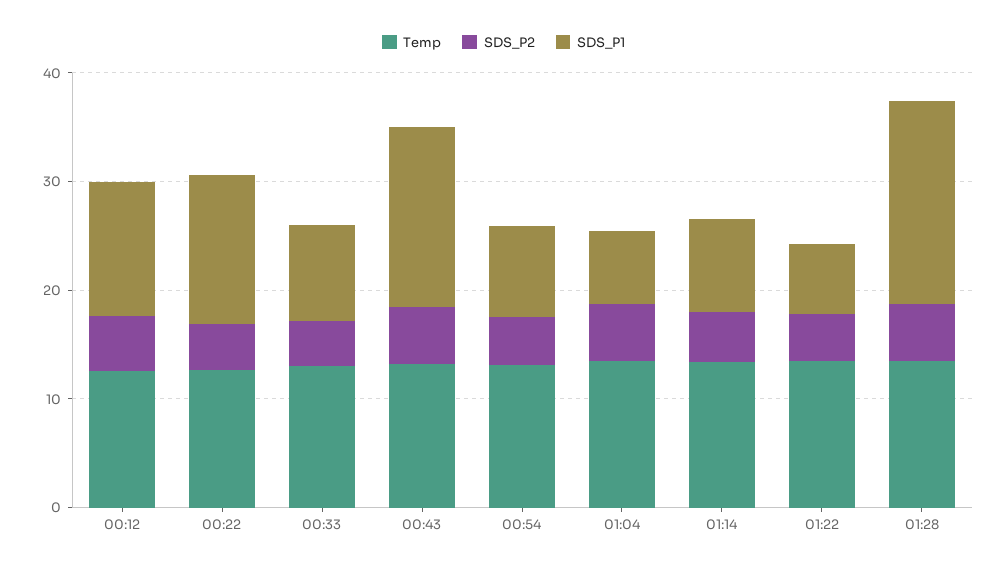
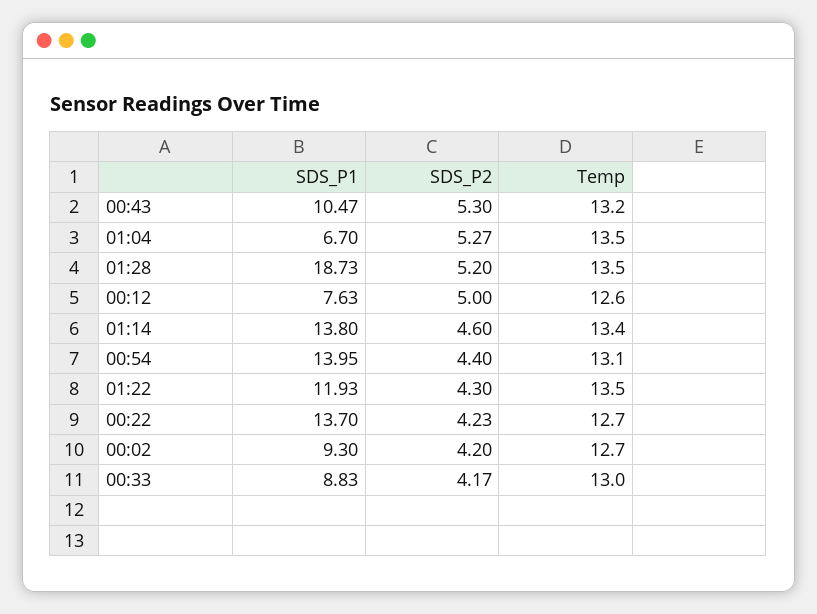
SDS_P1, 00:12: 12 -> 7.63
SDS_P1, 00:43: 16 -> 10.47
SDS_P1, 00:54: 8 -> 13.95
SDS_P1, 01:14: 8 -> 13.8
SDS_P1, 01:22: 6 -> 11.93
SDS_P1, 00:02: none -> 9.3
SDS_P2, 00:02: none -> 4.2
Temp, 00:02: none -> 12.7

